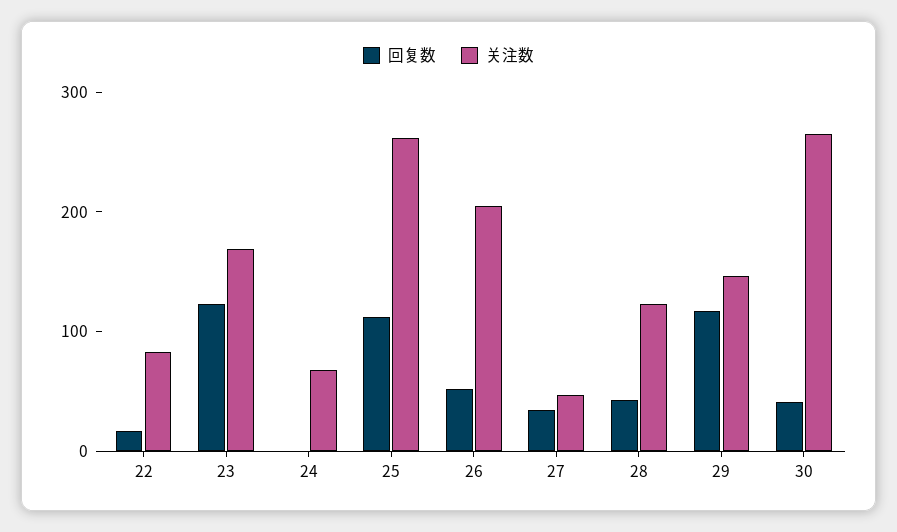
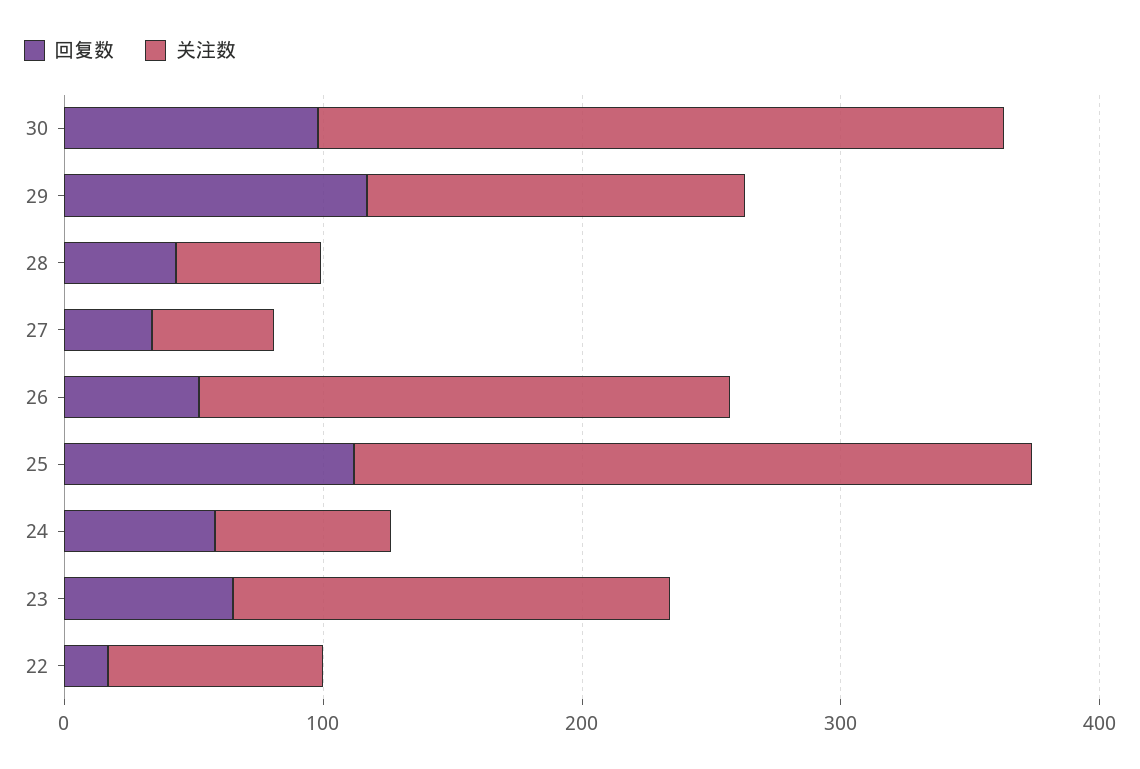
回复数, 23: 120 -> 60
回复数, 24: 0 -> 60
关注数, 28: 120 -> 60
回复数, 30: 40 -> 100

